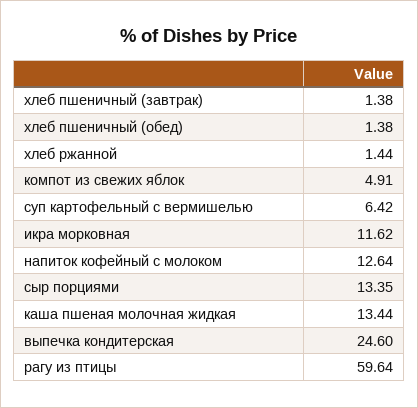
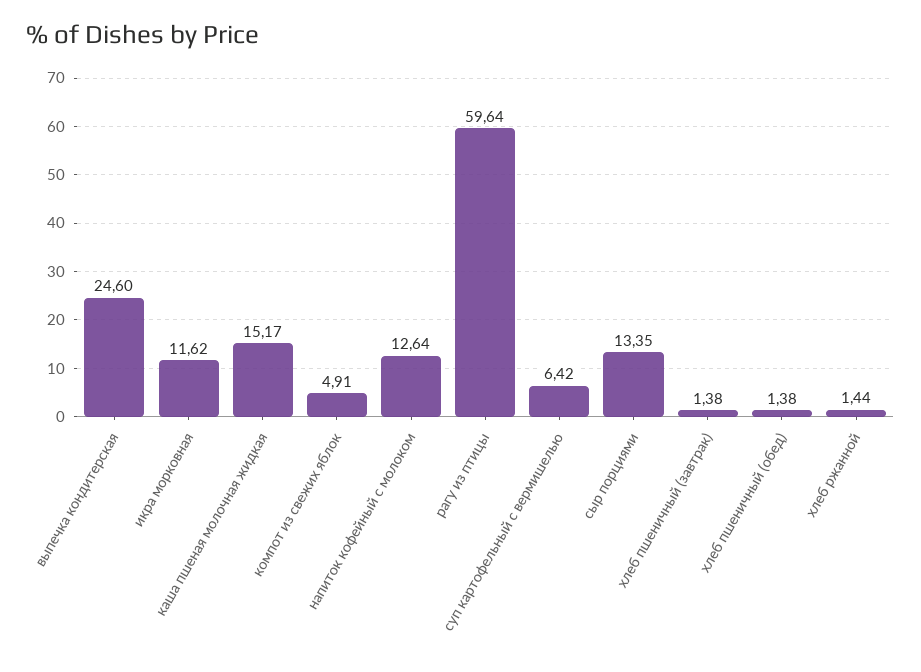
каша пшеная молочная жидкая: 13.44 -> 15.17

